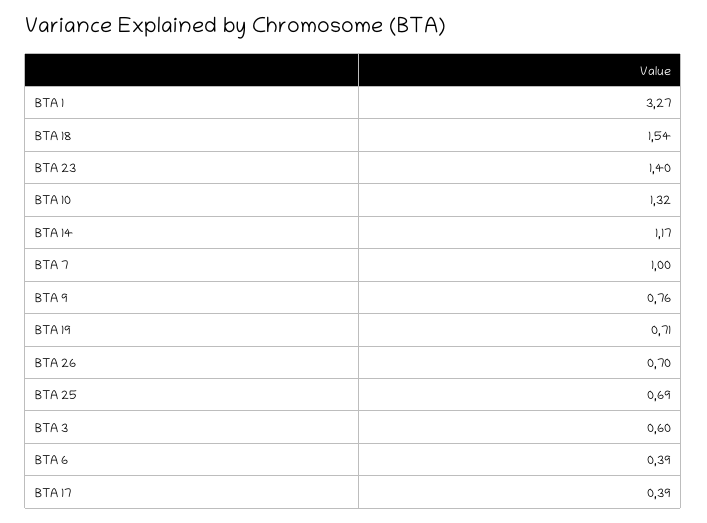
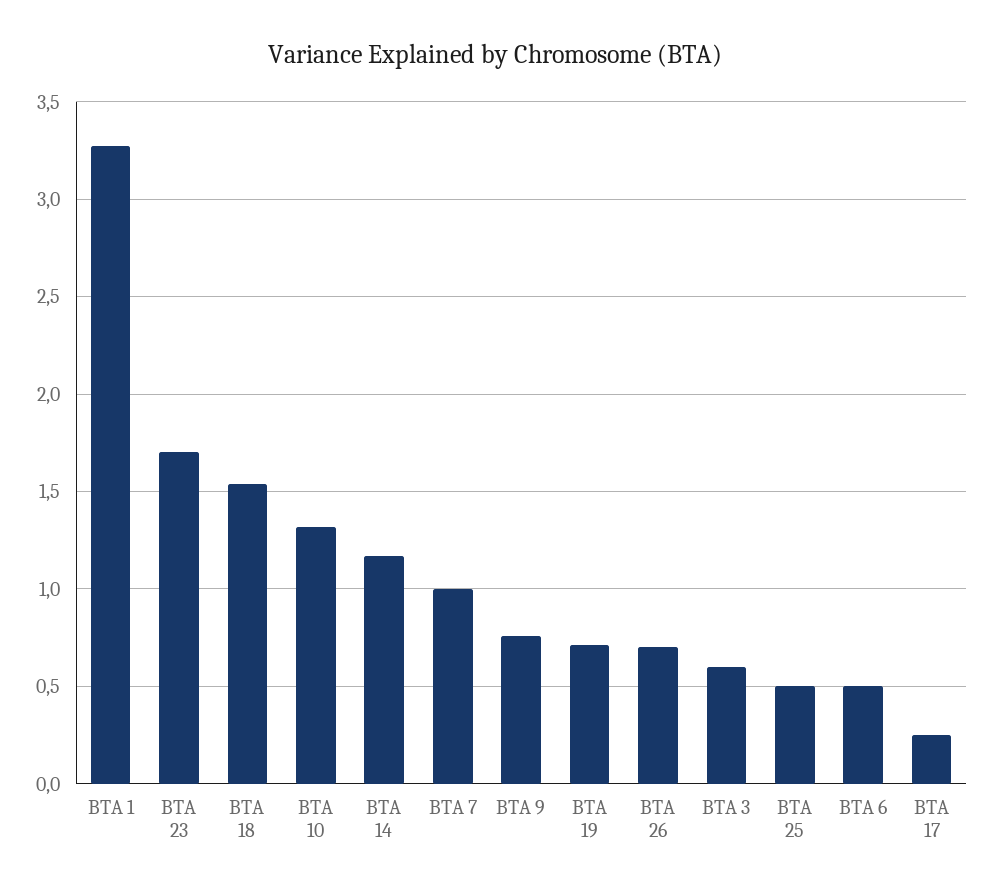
BTA 23: 1.4 -> 1.7
BTA 25: 0.69 -> 0.5
BTA 6: 0.39 -> 0.5
BTA 17: 0.39 -> 0.25

